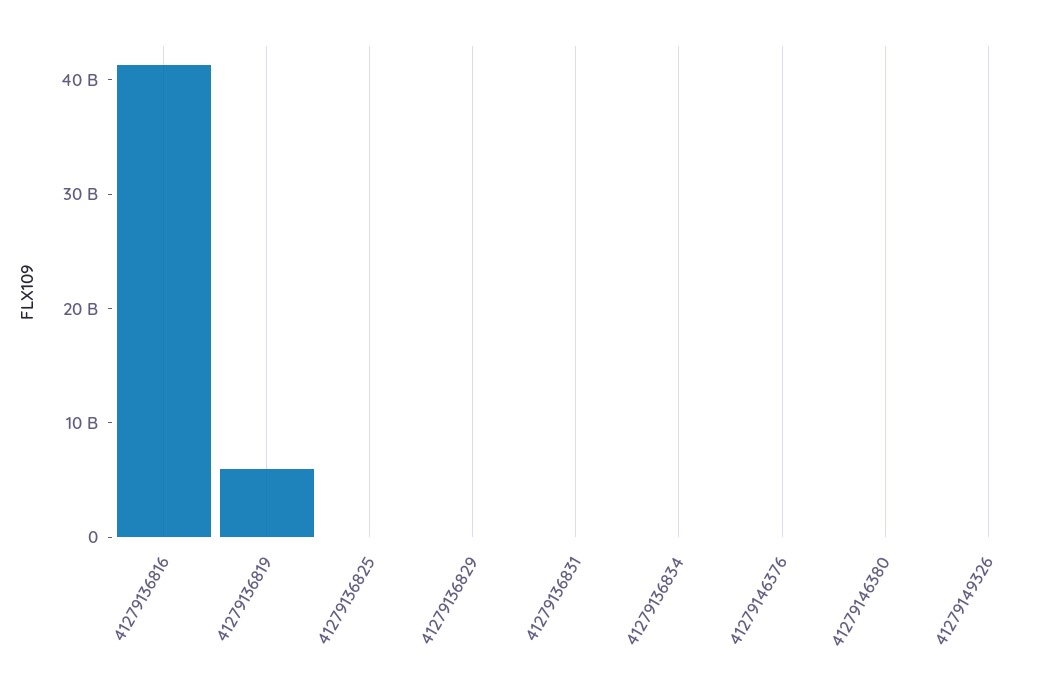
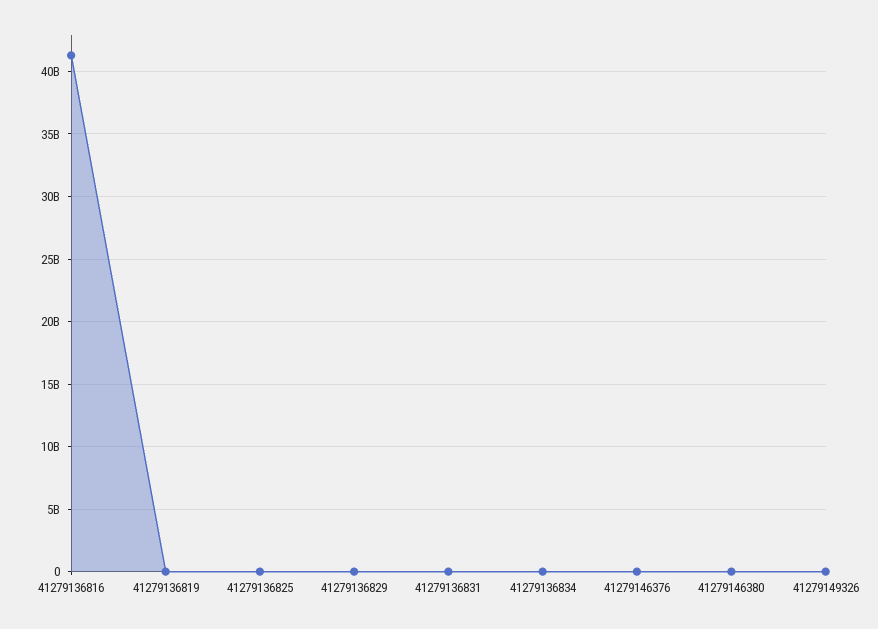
41279136819: 6000000000 -> 0

